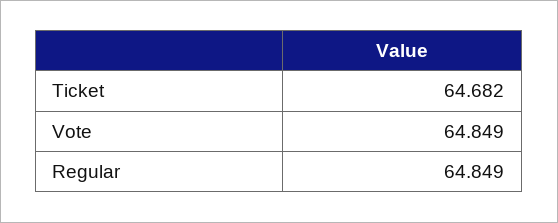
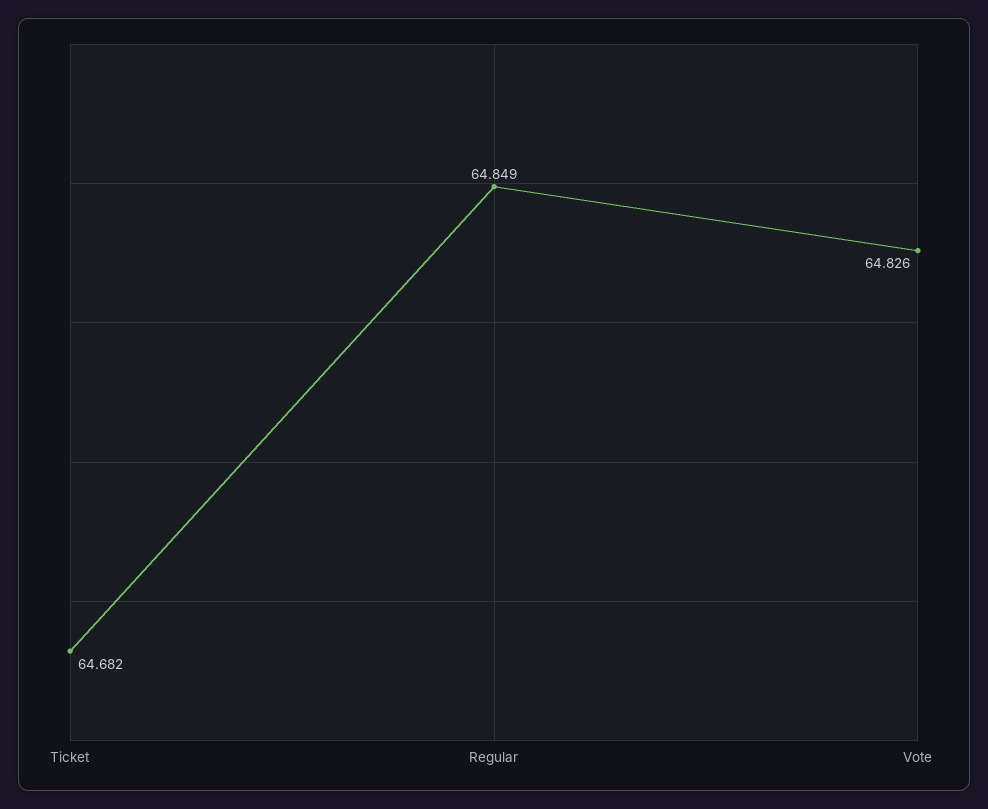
Vote: 64.849 -> 64.826

